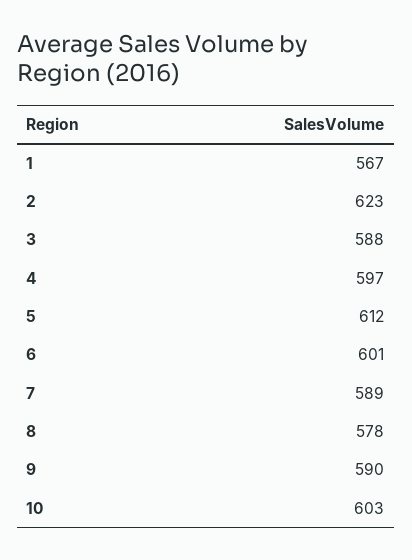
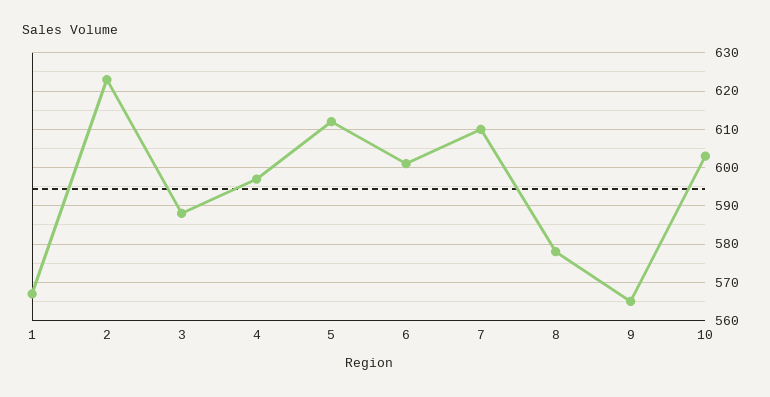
7: 589 -> 610
9: 590 -> 565

